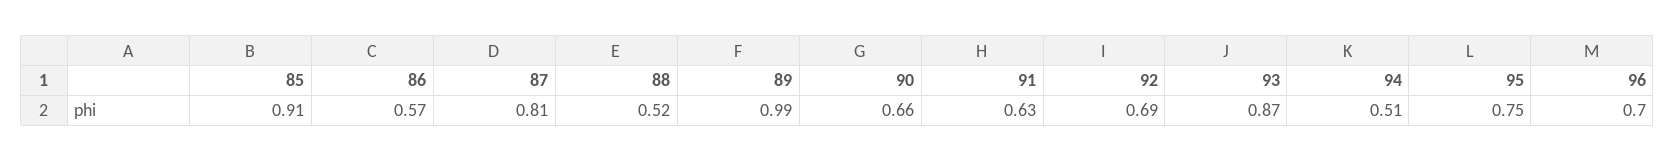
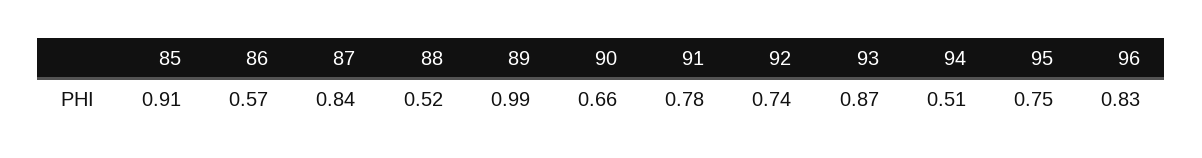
87: 0.81 -> 0.84
91: 0.63 -> 0.78
92: 0.69 -> 0.74
96: 0.7 -> 0.83

